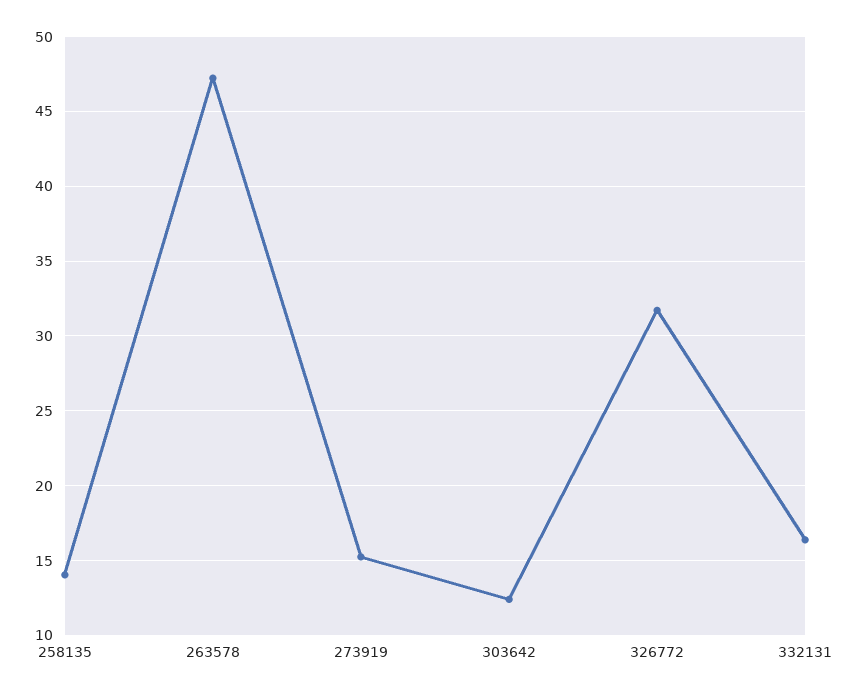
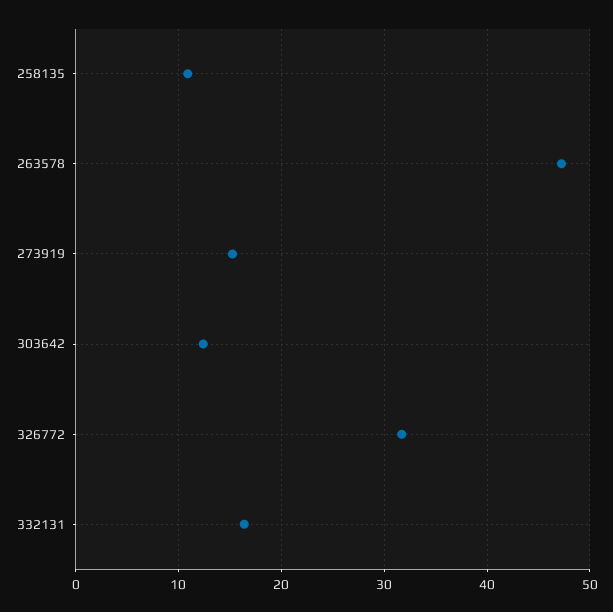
258135: 14 -> 11

